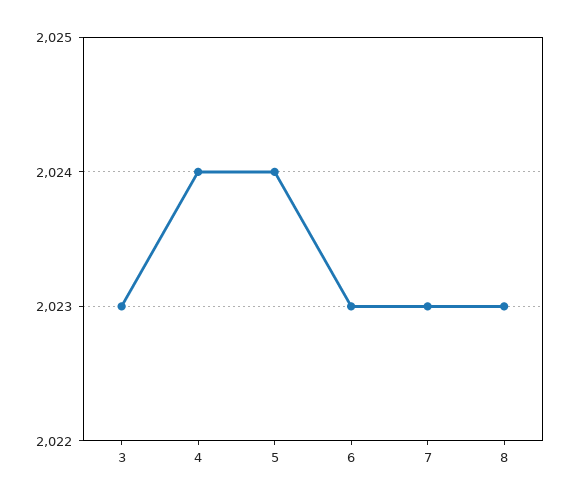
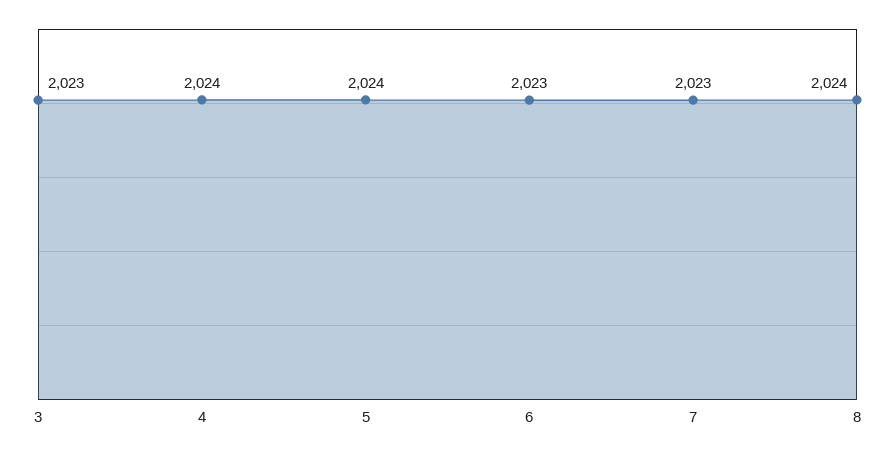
8: 2023 -> 2024

